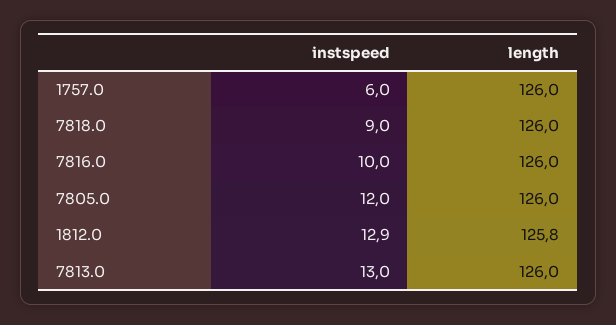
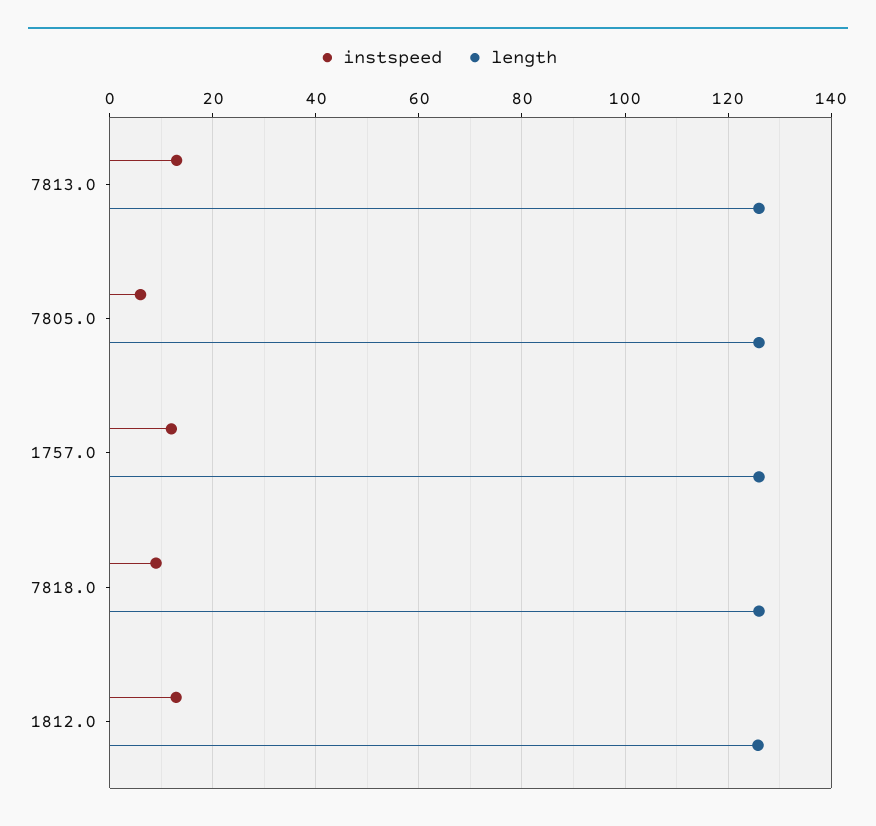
instspeed, 1757.0: 6 -> 12
instspeed, 7816.0: 10 -> none
length, 7816.0: 126 -> none
instspeed, 7805.0: 12 -> 6

